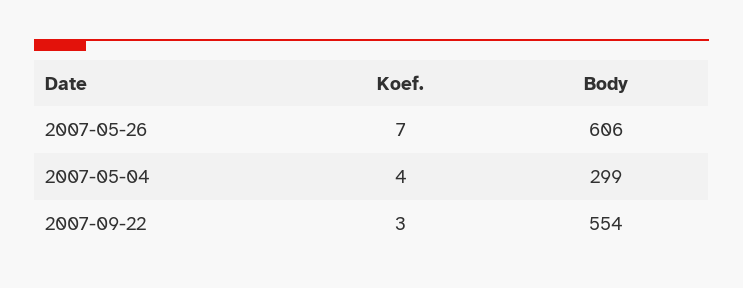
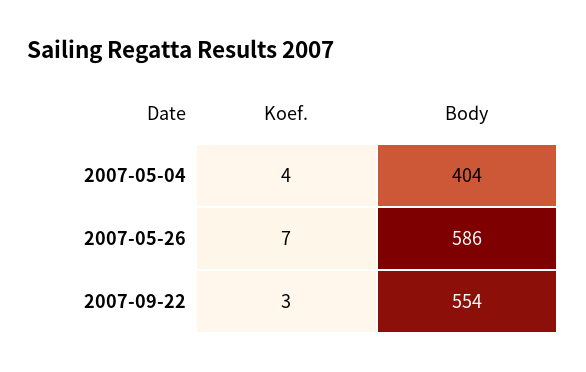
Body, 2007-05-26: 606 -> 586
Body, 2007-05-04: 299 -> 404

